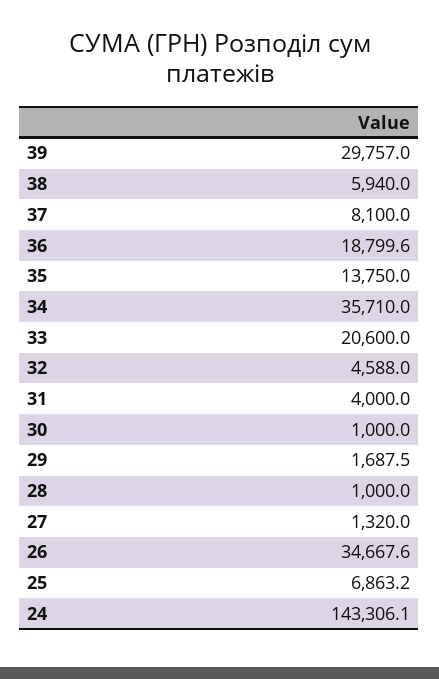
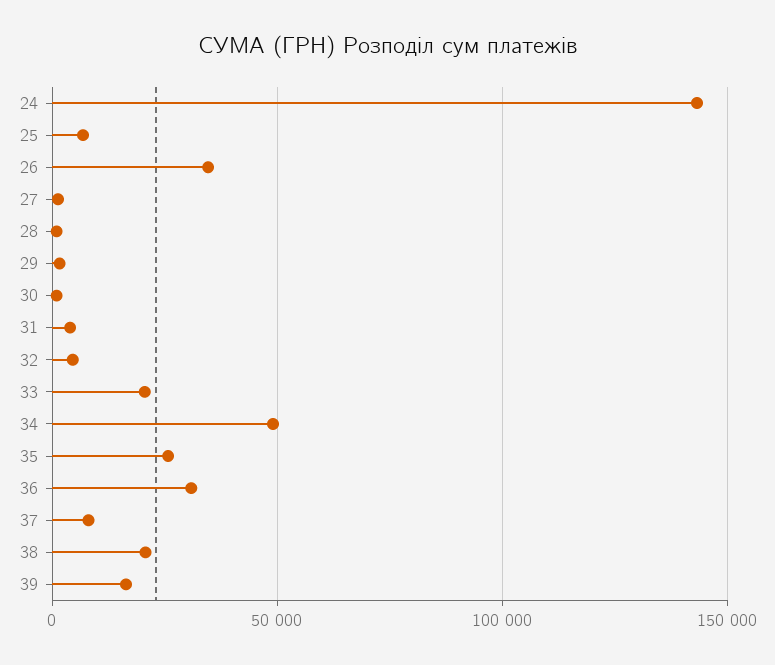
39: 29757 -> 15000
38: 5940 -> 20000
36: 18799.6 -> 30000
35: 13750 -> 25000
34: 35710 -> 50000

